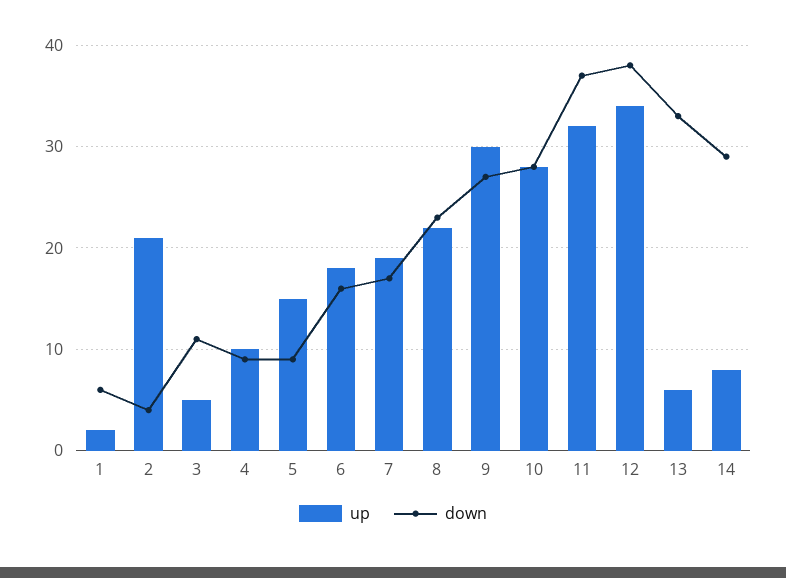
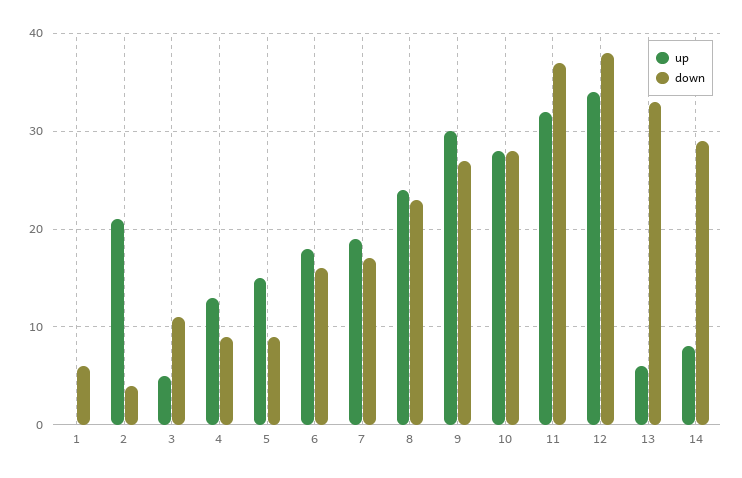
up, 1: 2 -> 0
up, 4: 10 -> 13
up, 8: 22 -> 24

